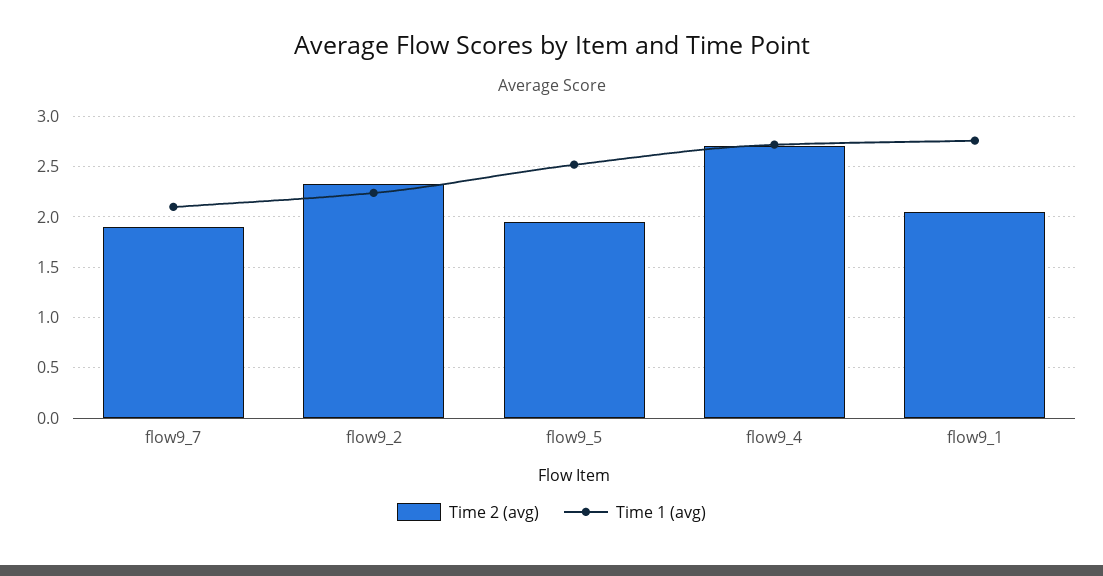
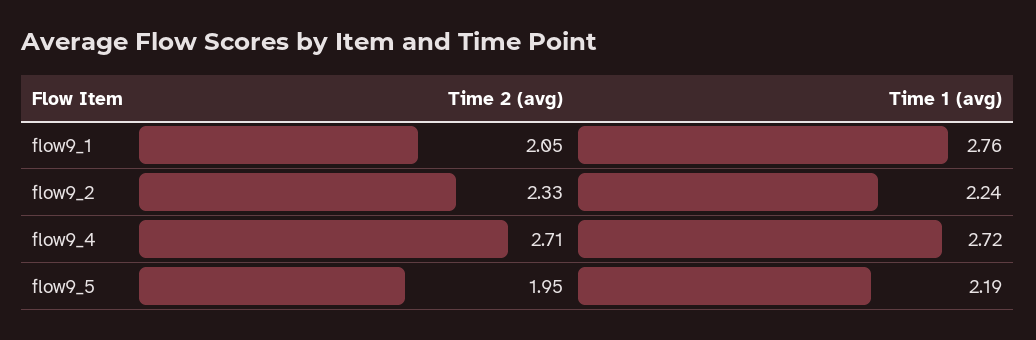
Time 2 (avg), flow9_7: 1.9 -> none
Time 1 (avg), flow9_7: 2.1 -> none
Time 1 (avg), flow9_5: 2.5 -> 2.19

